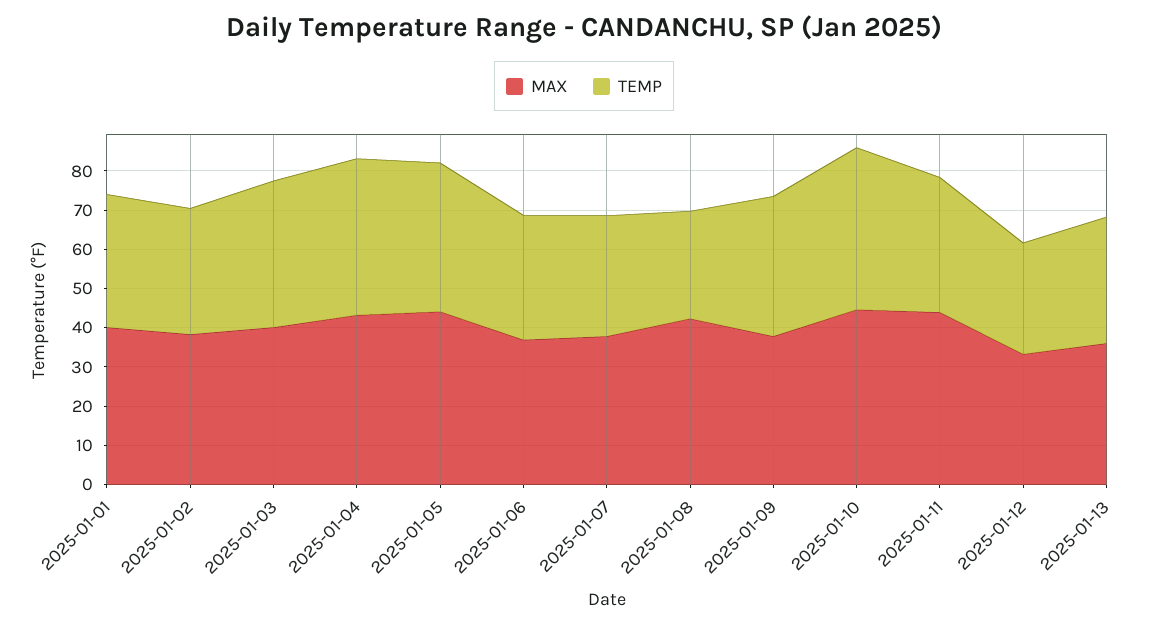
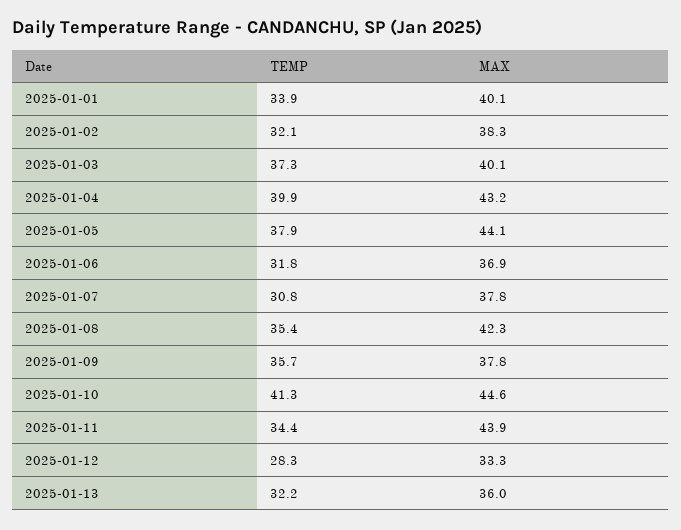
TEMP, 2025-01-08: 27.5 -> 35.4

